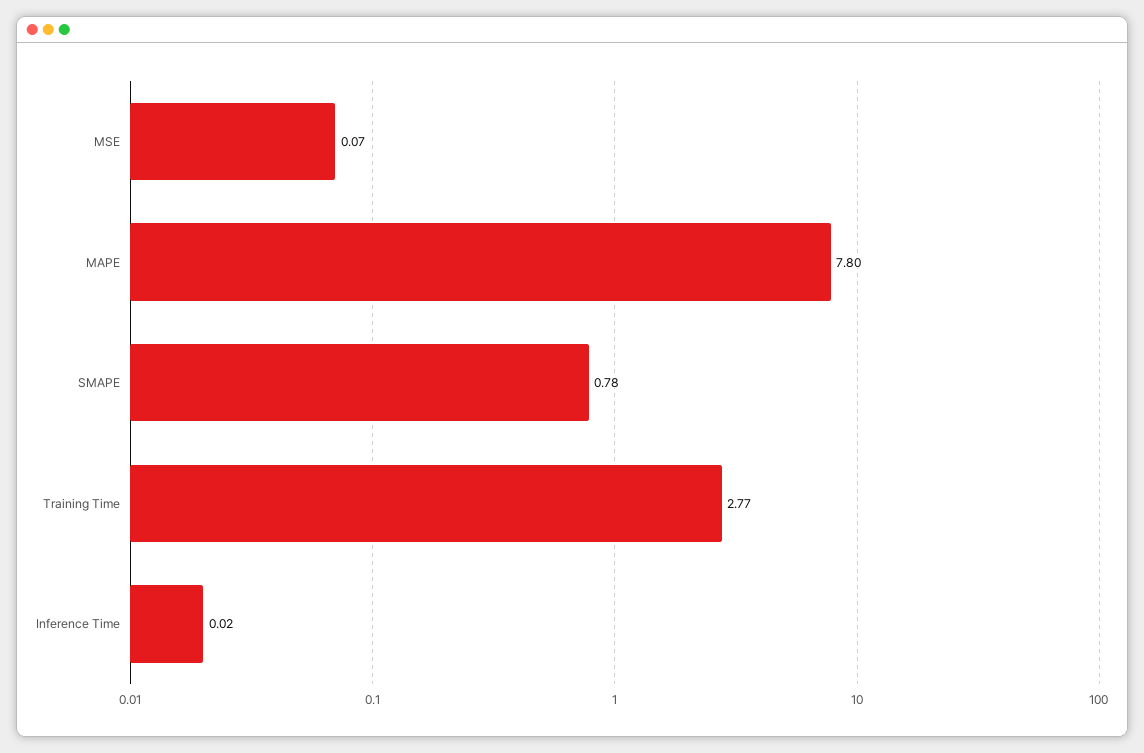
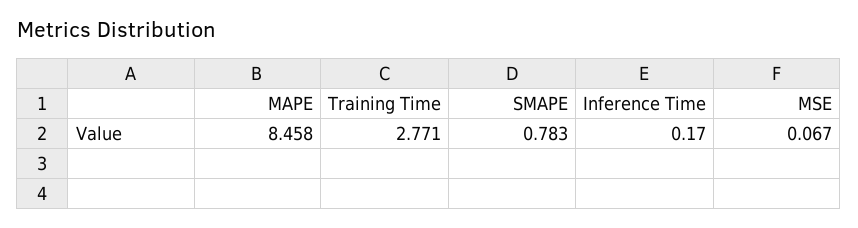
MAPE: 7.8 -> 8.458
Inference Time: 0.02 -> 0.17

